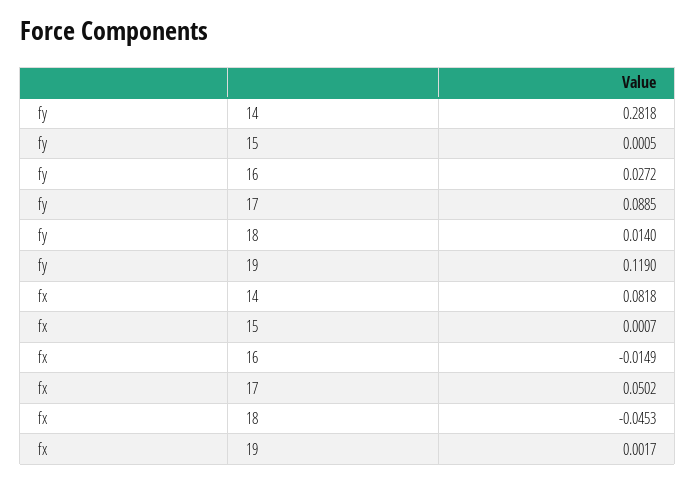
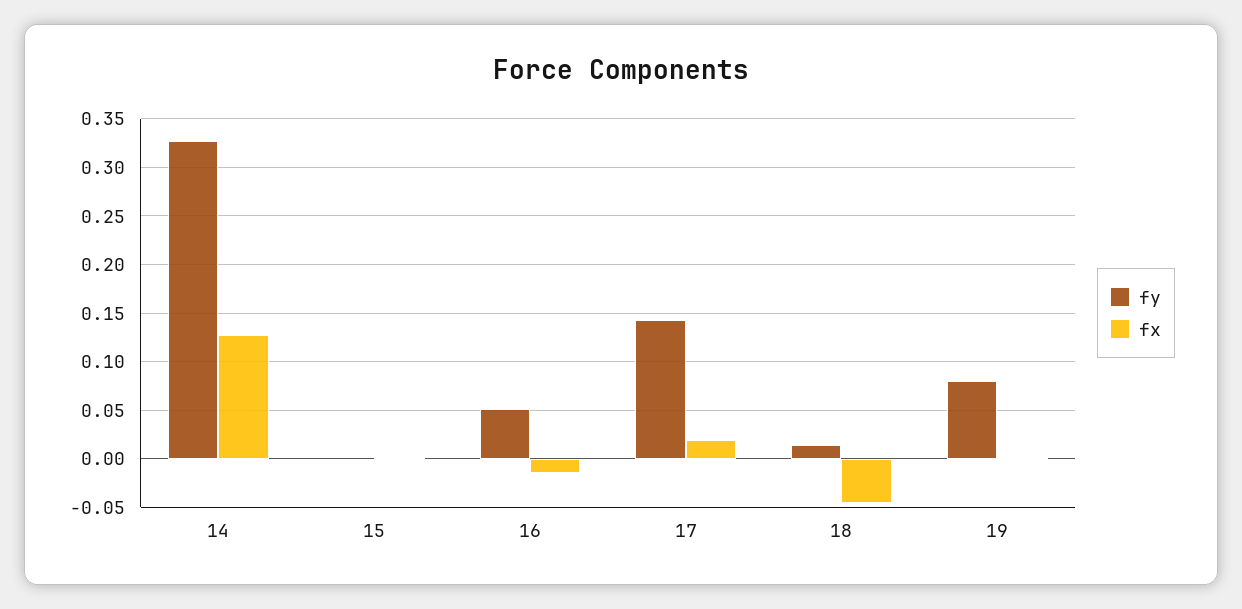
fy, 14: 0.2818 -> 0.33
fy, 16: 0.0272 -> 0.05
fy, 17: 0.0885 -> 0.14
fy, 19: 0.119 -> 0.08
fx, 14: 0.0818 -> 0.13
fx, 17: 0.0502 -> 0.02

